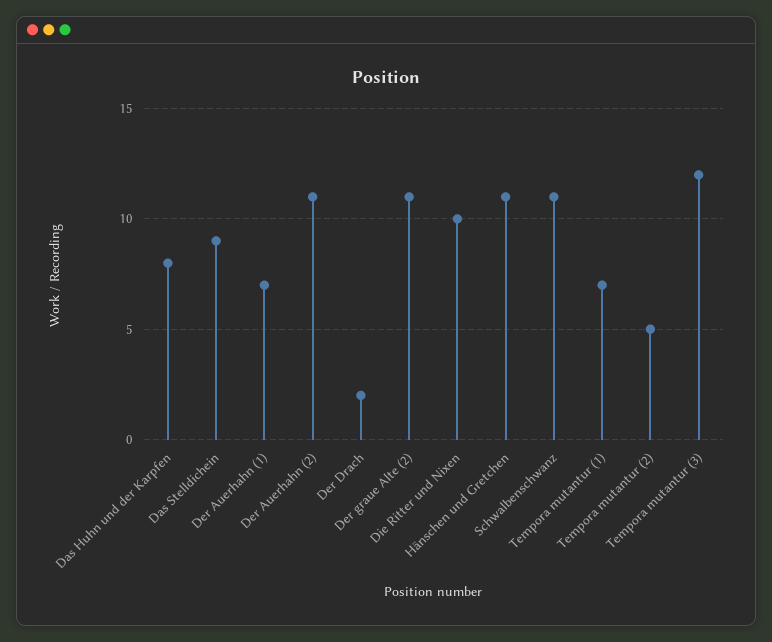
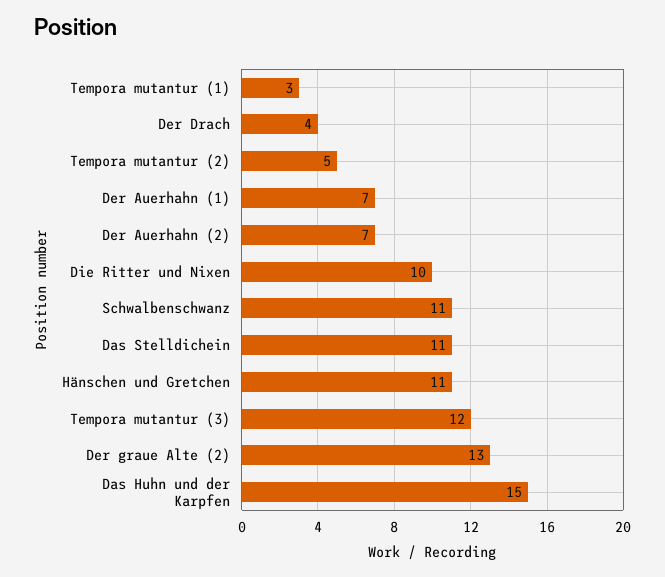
Das Huhn und der Karpfen: 8 -> 15
Das Stelldichein: 9 -> 11
Der Auerhahn (2): 11 -> 7
Der Drach: 2 -> 4
Der graue Alte (2): 11 -> 13
Tempora mutantur (1): 7 -> 3

